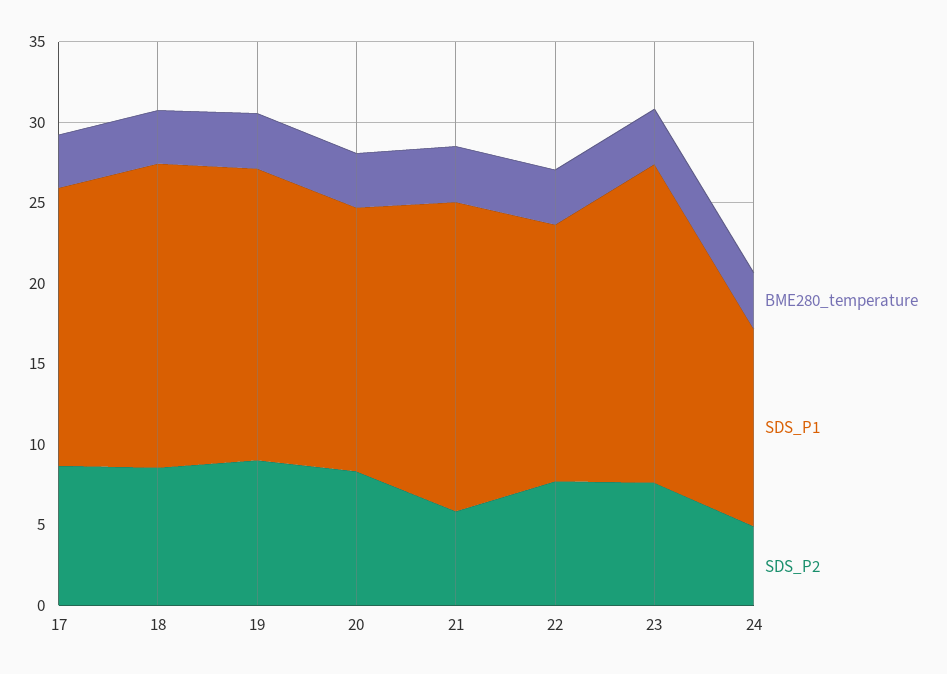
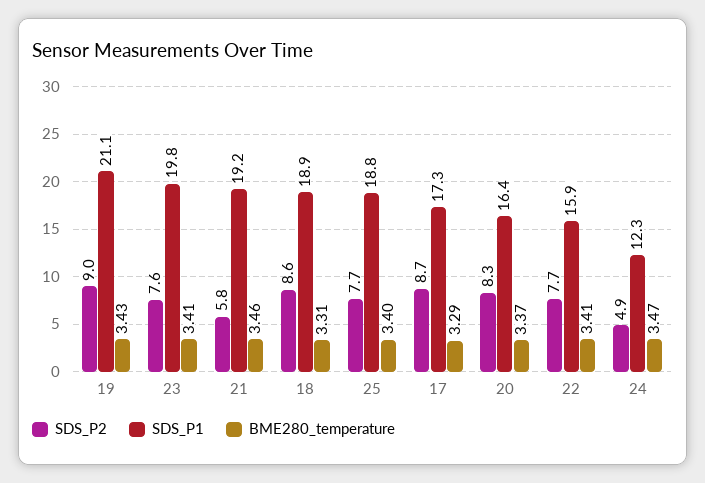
SDS_P1, 19: 18 -> 21.1
SDS_P2, 25: none -> 7.7
SDS_P1, 25: none -> 18.8
BME280_temperature, 25: none -> 3.4

